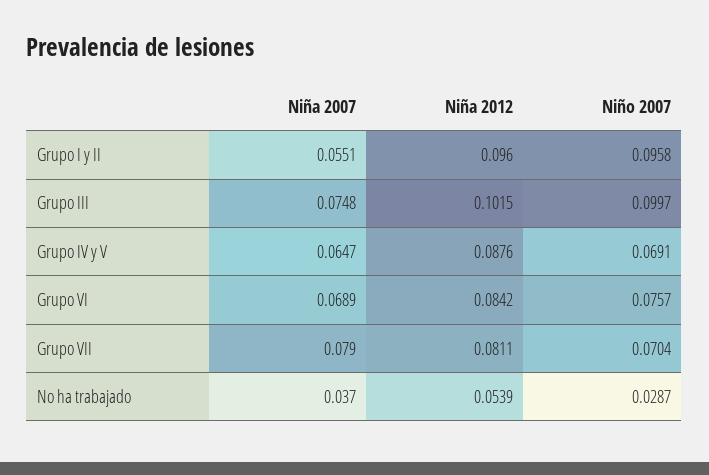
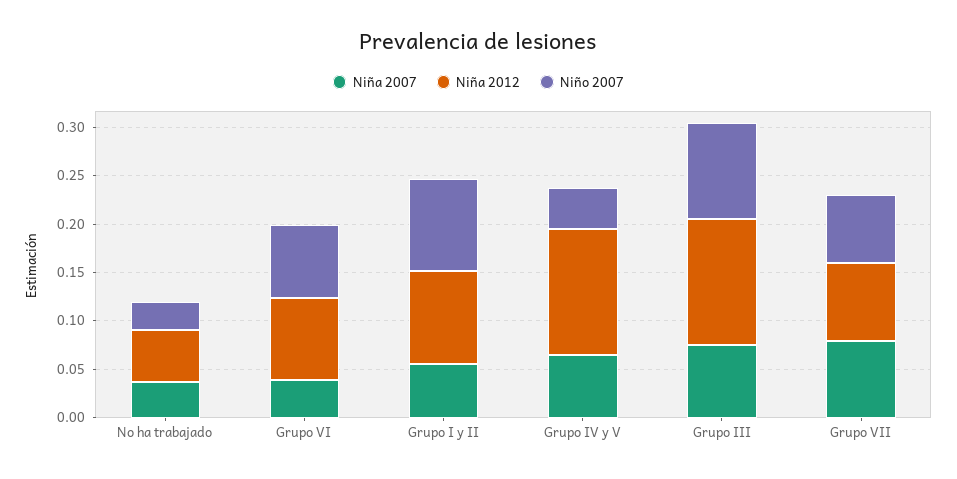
Niña 2012, Grupo III: 0.1015 -> 0.13
Niña 2012, Grupo IV y V: 0.0876 -> 0.13
Niño 2007, Grupo IV y V: 0.0691 -> 0.04
Niña 2007, Grupo VI: 0.0689 -> 0.04

